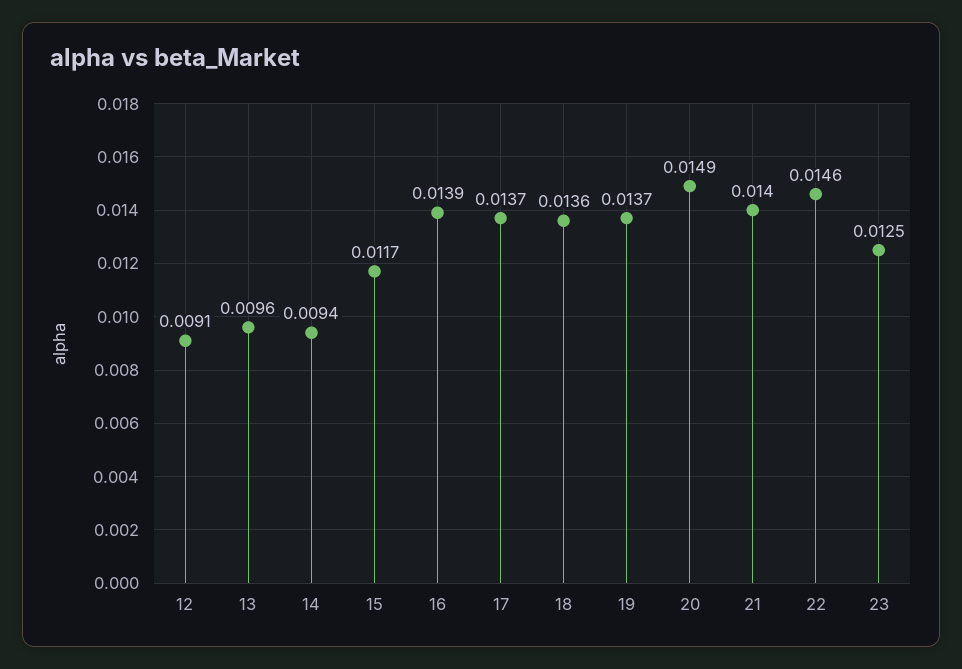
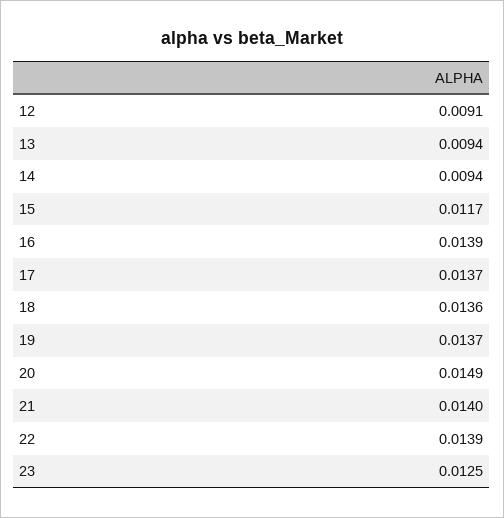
13: 0.0096 -> 0.0094
22: 0.0146 -> 0.0139

